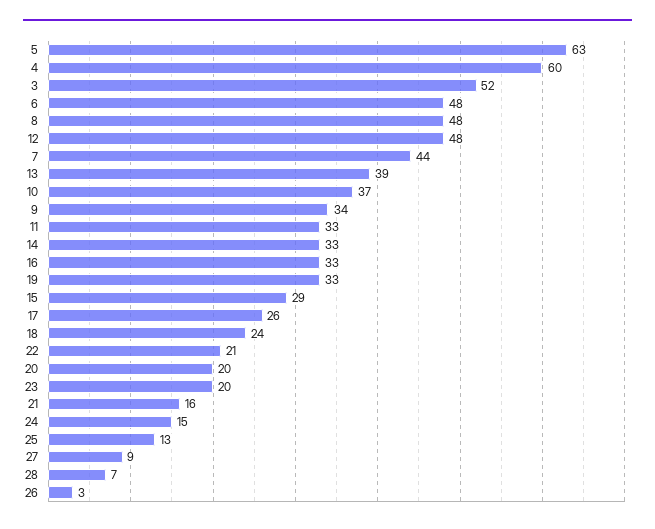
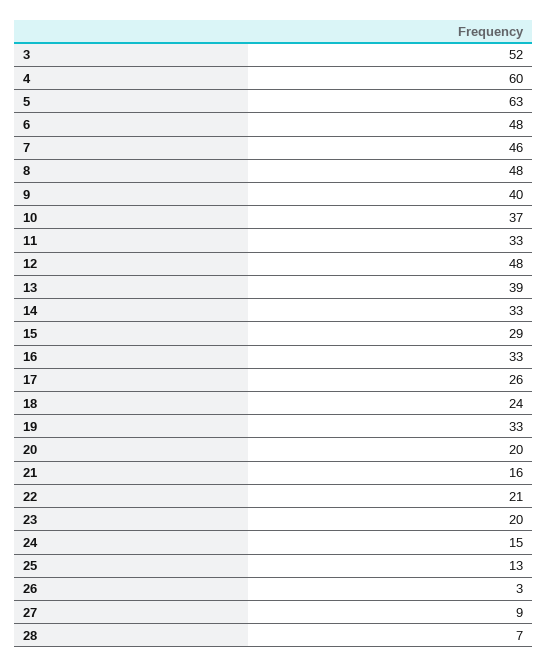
7: 44 -> 46
9: 34 -> 40

